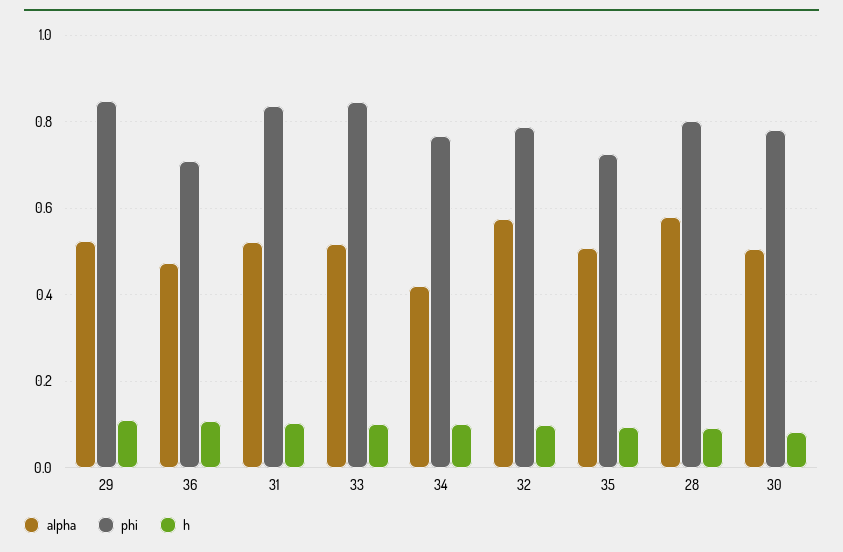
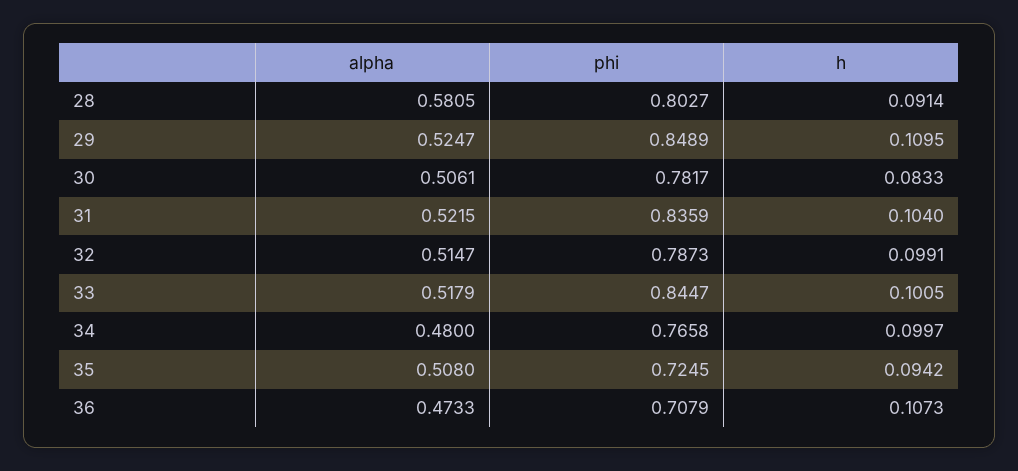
alpha, 34: 0.42 -> 0.48
alpha, 32: 0.58 -> 0.5147

